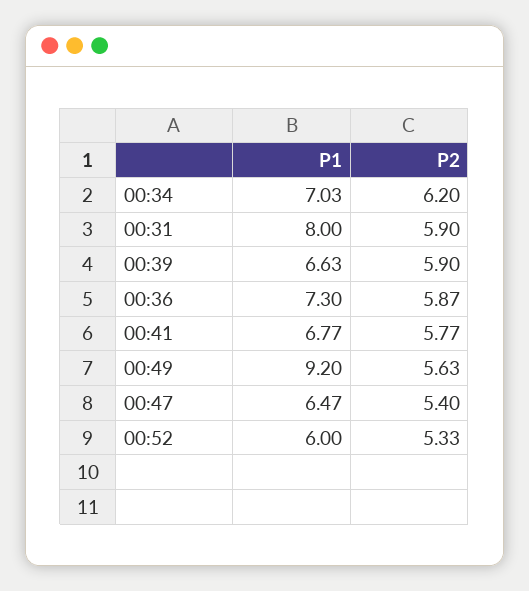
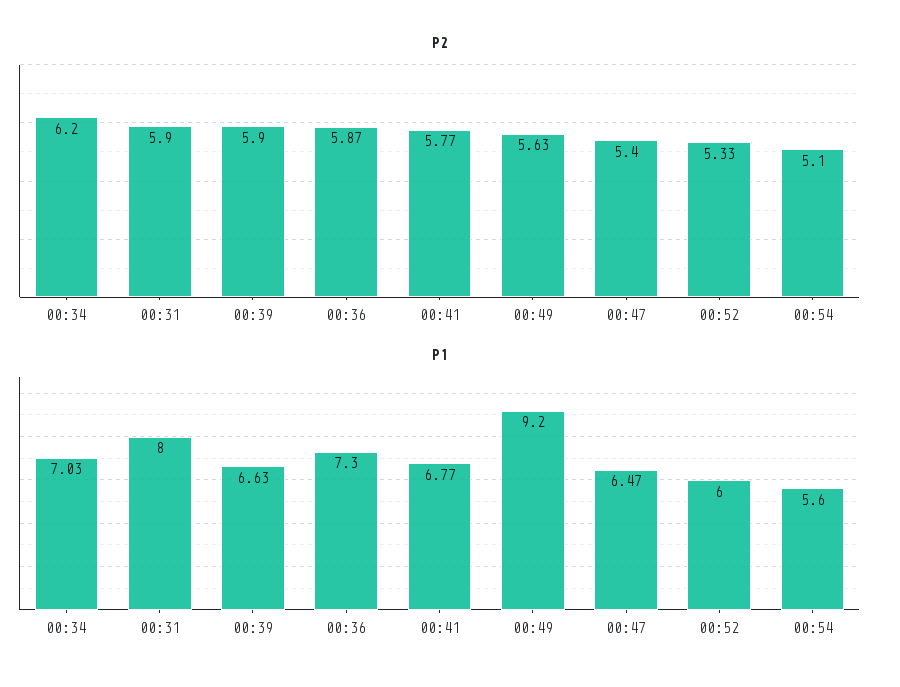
P2, 00:54: none -> 5.1
P1, 00:54: none -> 5.6

